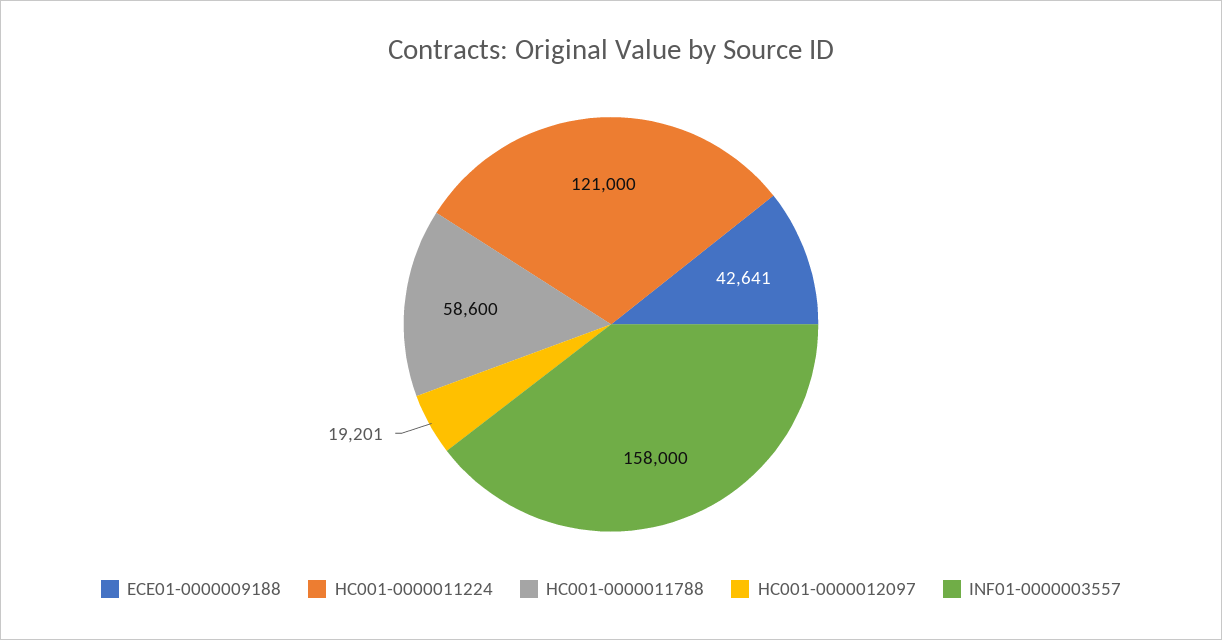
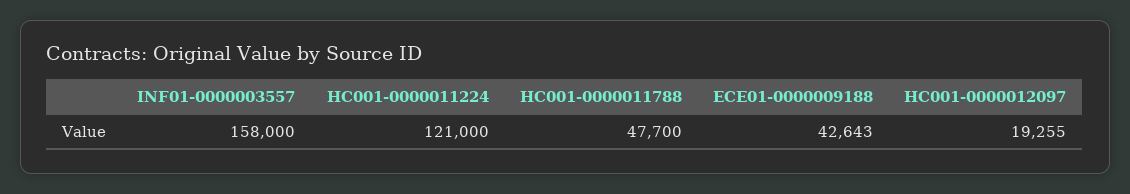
ECE01-0000009188: 42641 -> 42643
HC001-0000011788: 58600 -> 47700
HC001-0000012097: 19201 -> 19255

